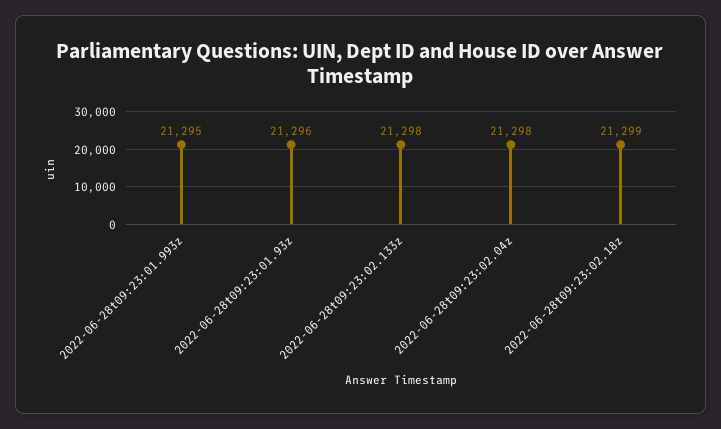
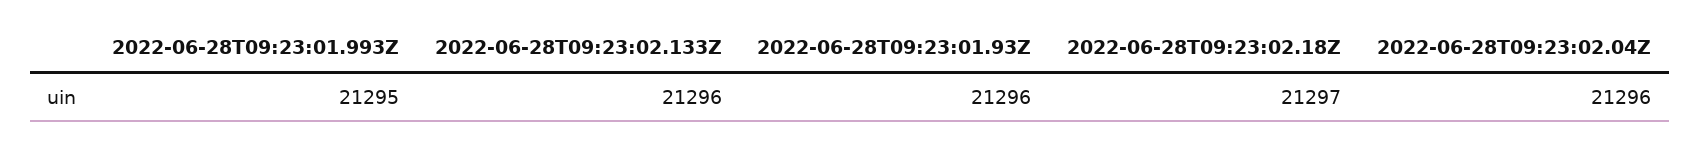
2022-06-28t09:23:02.133z: 21298 -> 21296
2022-06-28t09:23:02.04z: 21298 -> 21296
2022-06-28t09:23:02.18z: 21299 -> 21297

